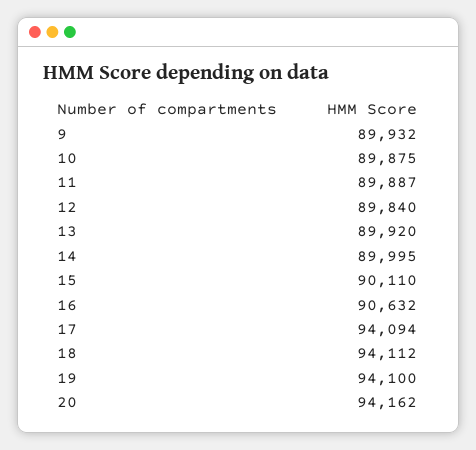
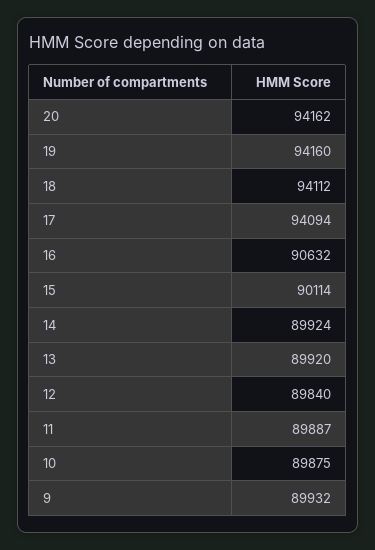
14: 89995 -> 89924
15: 90110 -> 90114
19: 94100 -> 94160

